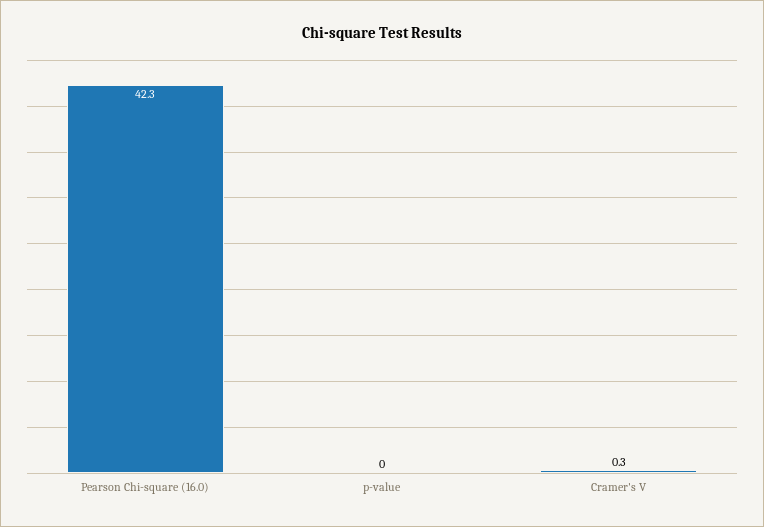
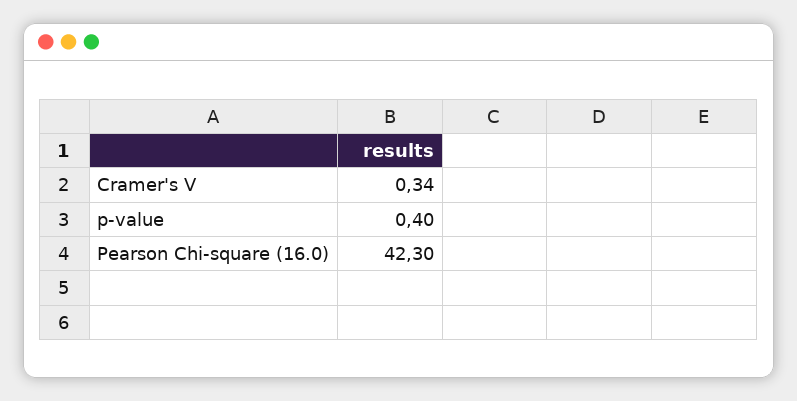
p-value: 0 -> 0.4

